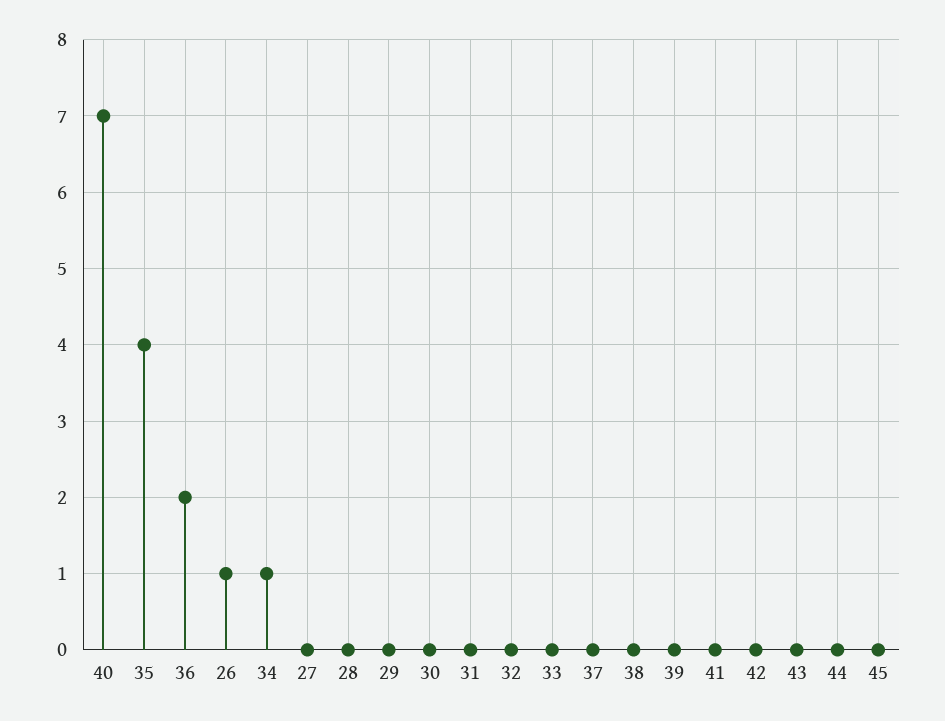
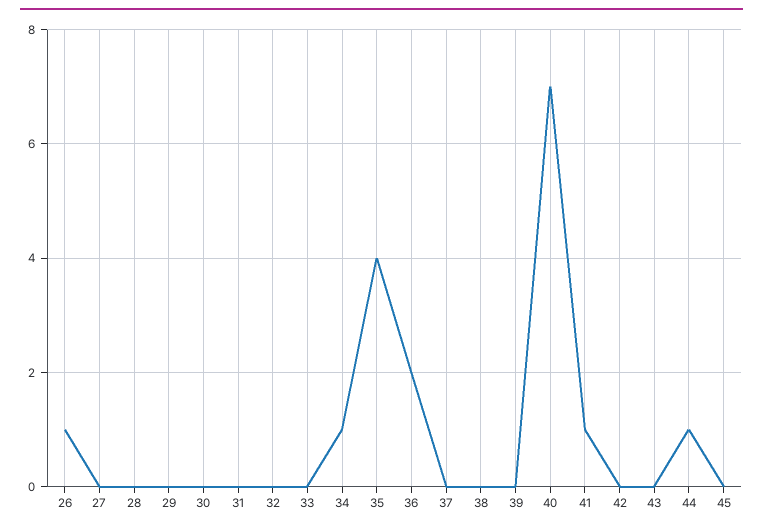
41: 0 -> 1
44: 0 -> 1

